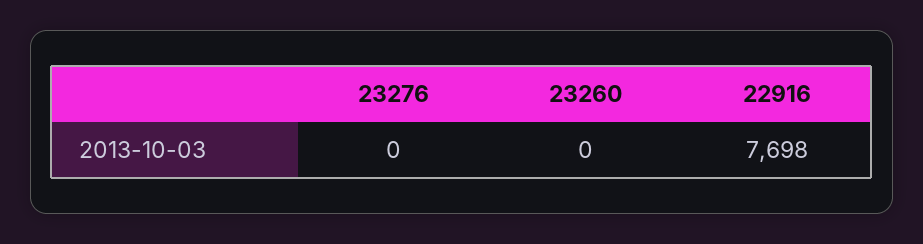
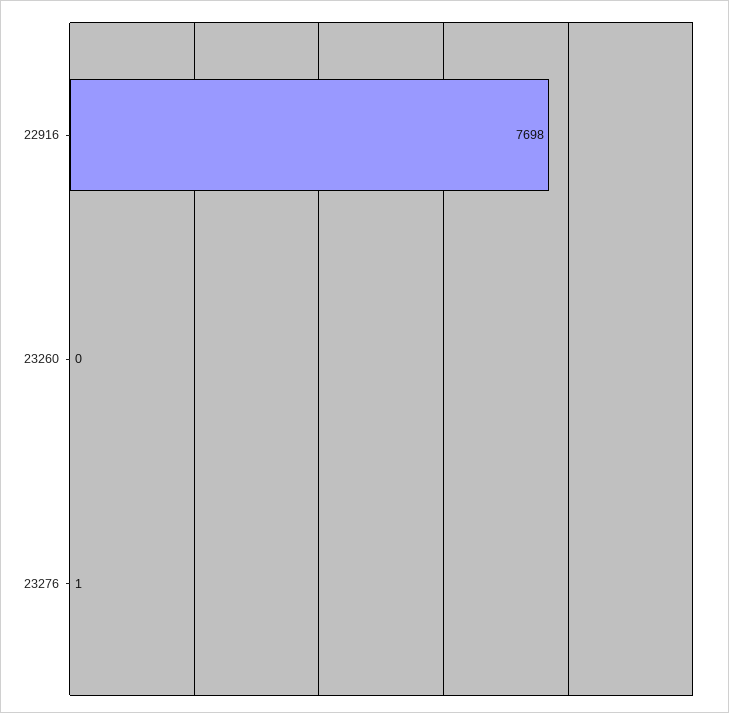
23276: 0 -> 1

